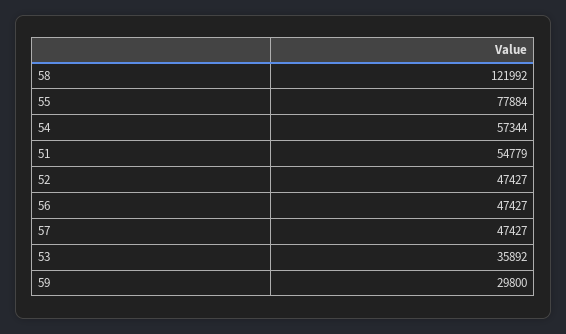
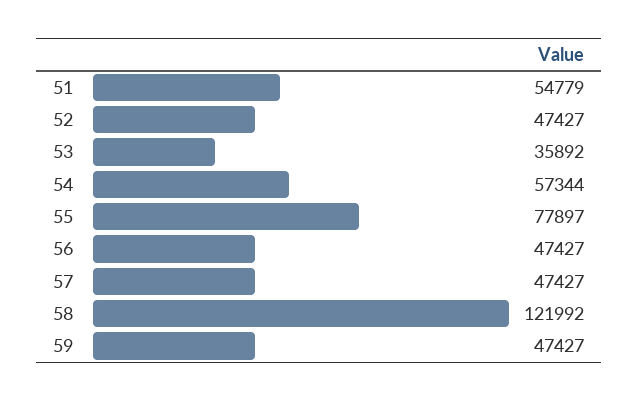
55: 77884 -> 77897
59: 29800 -> 47427

